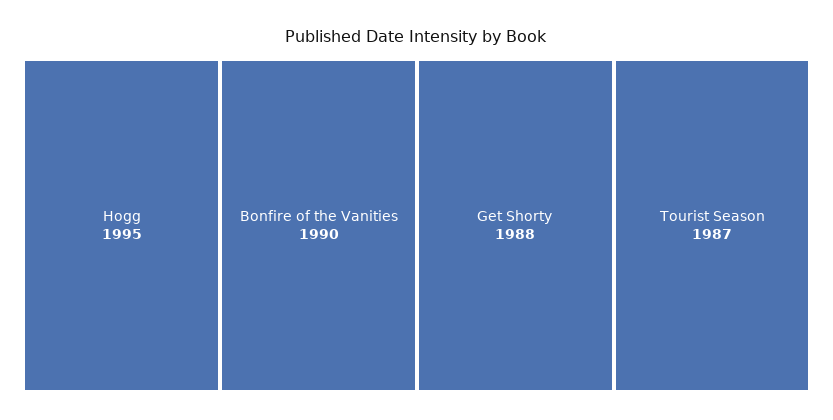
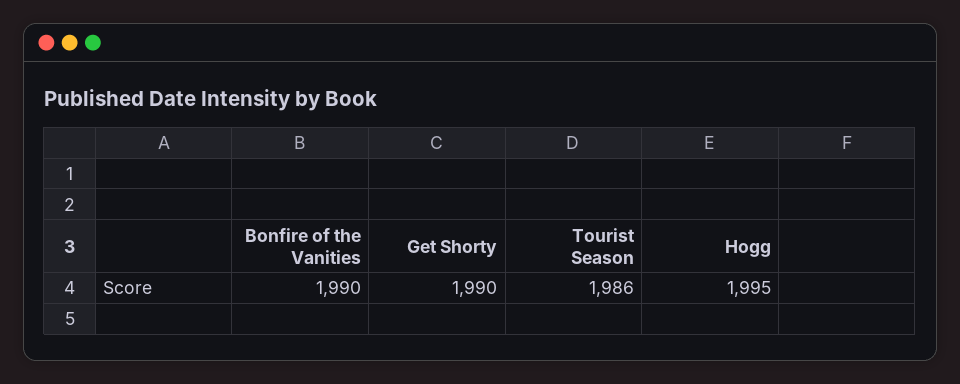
Get Shorty: 1988 -> 1990
Tourist Season: 1987 -> 1986

